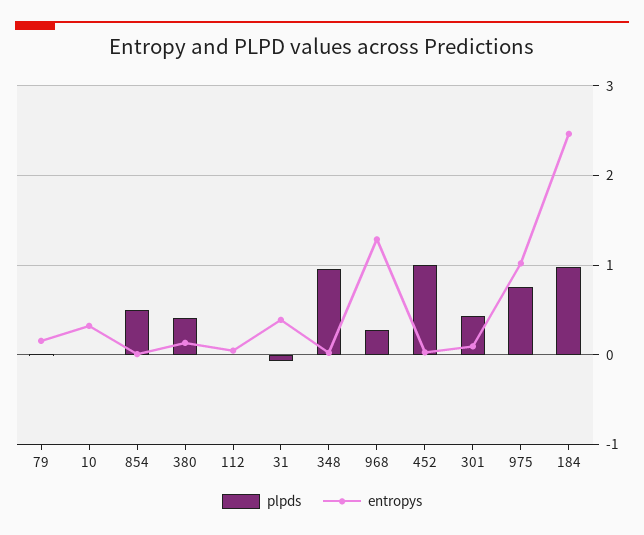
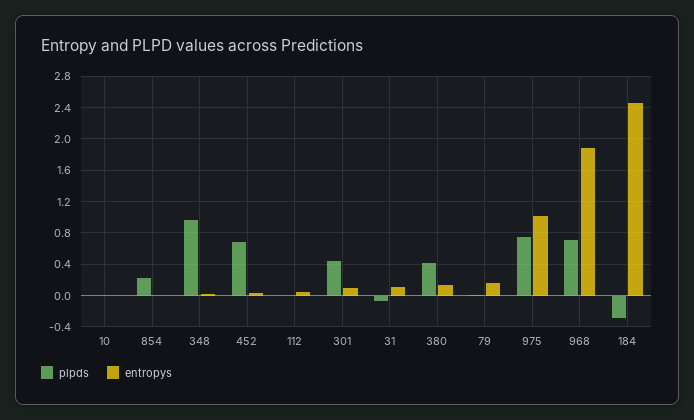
entropys, 10: 0.3 -> 0
plpds, 854: 0.5 -> 0.2
entropys, 31: 0.4 -> 0.1
plpds, 968: 0.3 -> 0.7
entropys, 968: 1.3 -> 1.9
plpds, 452: 1 -> 0.7
plpds, 184: 1 -> -0.3

